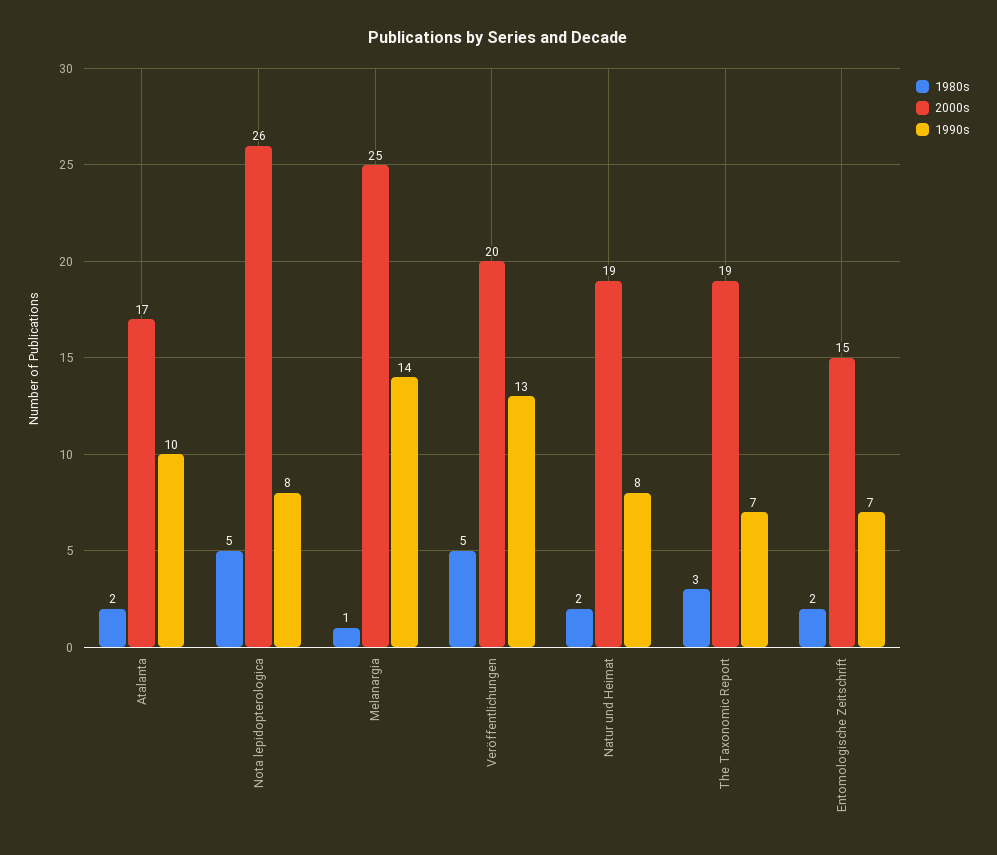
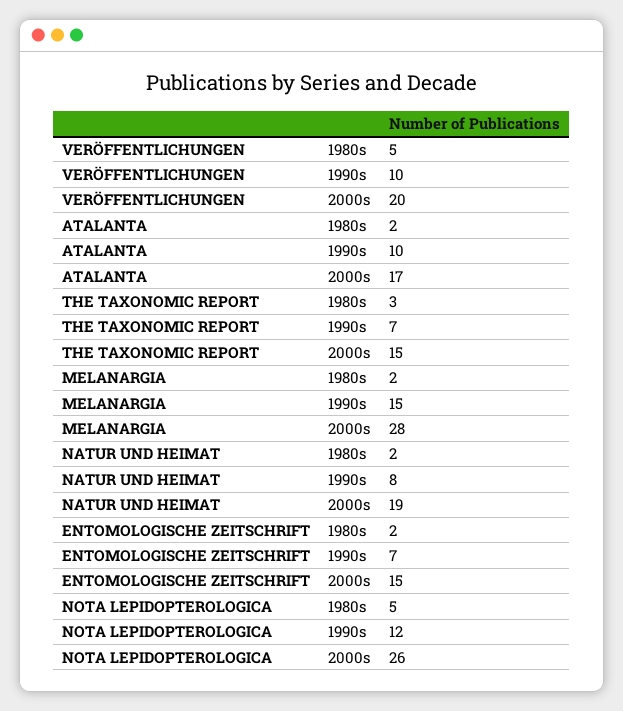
1990s, Nota lepidopterologica: 8 -> 12
1980s, Melanargia: 1 -> 2
2000s, Melanargia: 25 -> 28
1990s, Melanargia: 14 -> 15
1990s, Veröffentlichungen: 13 -> 10
2000s, The Taxonomic Report: 19 -> 15

